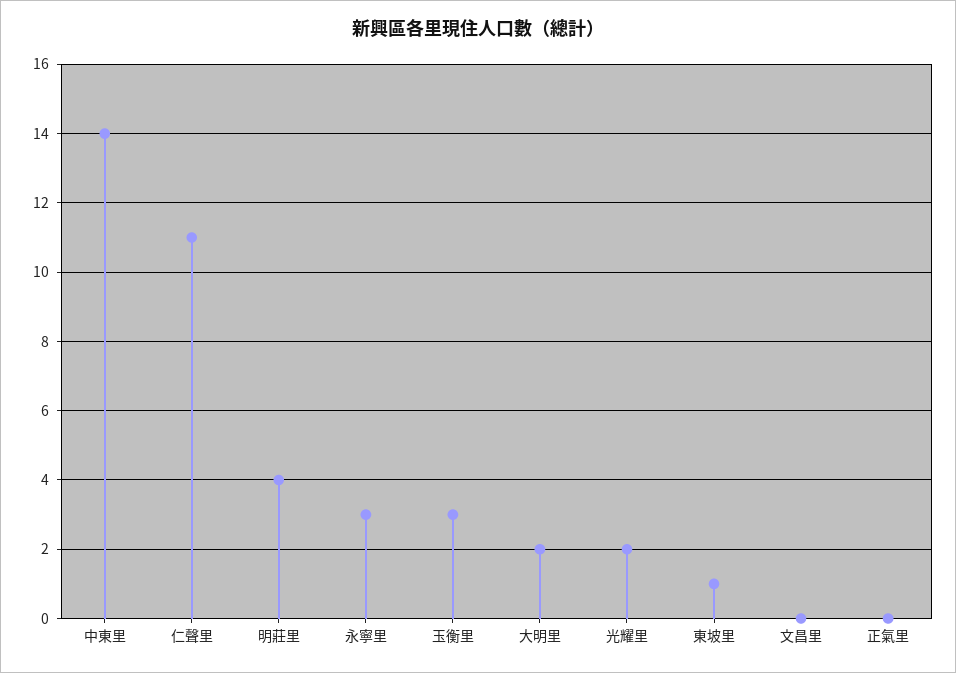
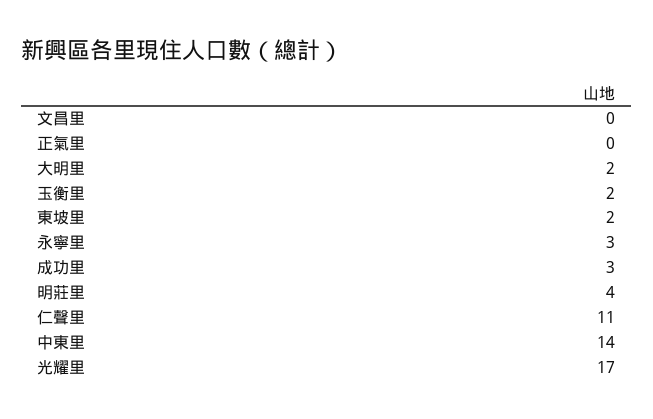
玉衡里: 3 -> 2
光耀里: 2 -> 17
東坡里: 1 -> 2
成功里: none -> 3

